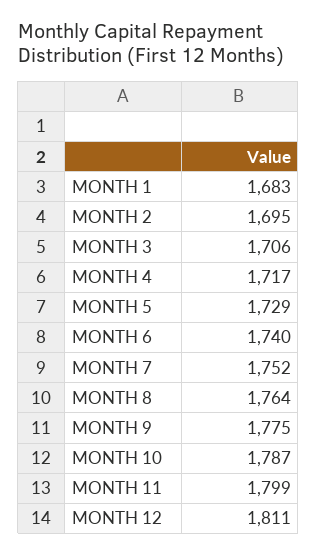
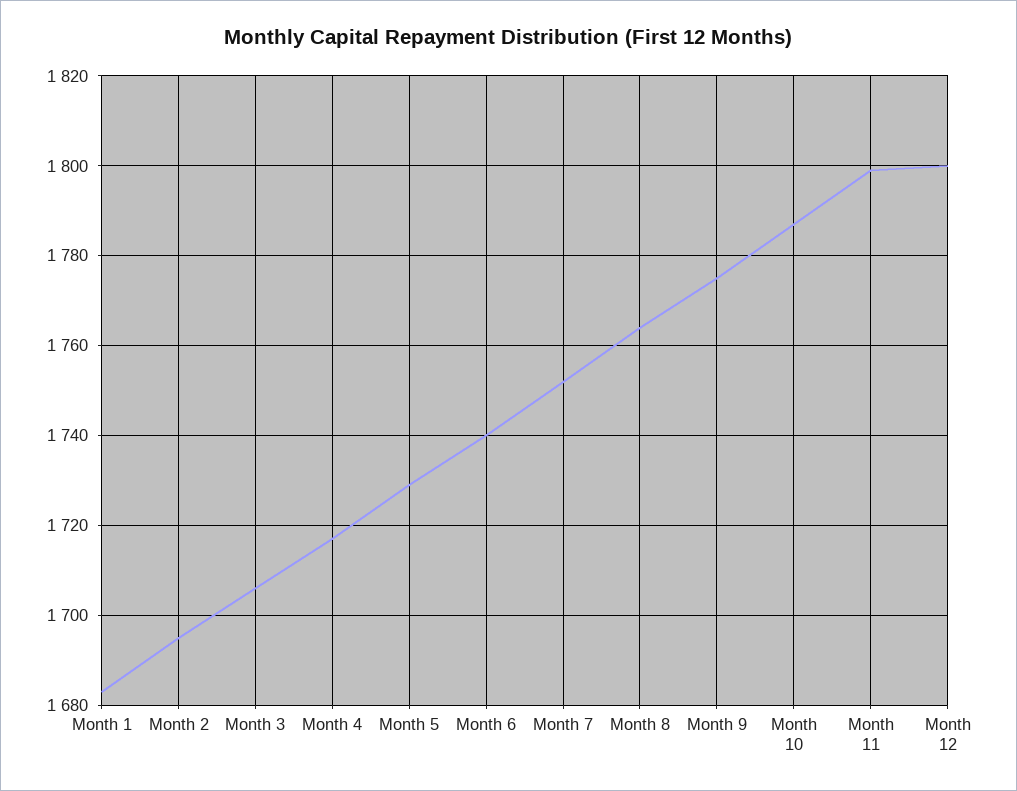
MONTH 12: 1811 -> 1800

